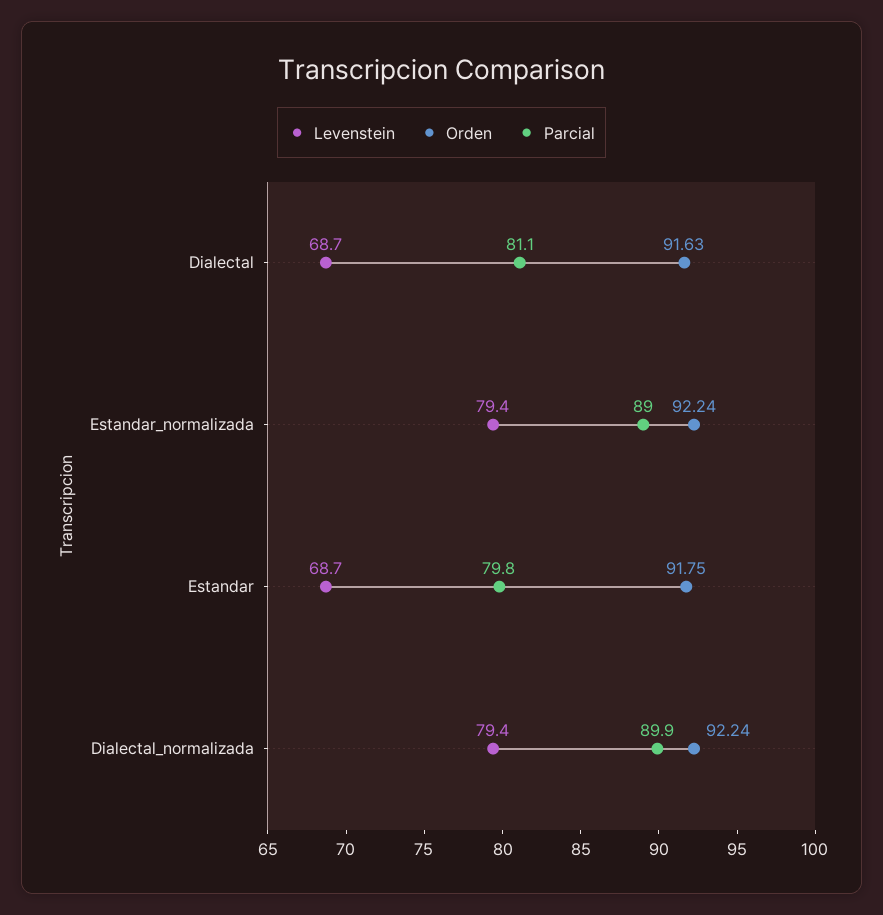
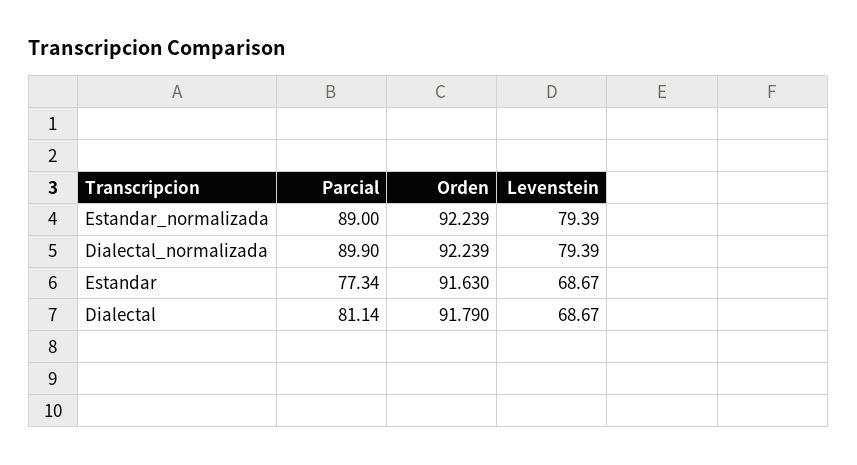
Orden, Dialectal: 91.63 -> 91.79
Orden, Estandar: 91.75 -> 91.63
Parcial, Estandar: 79.8 -> 77.34

